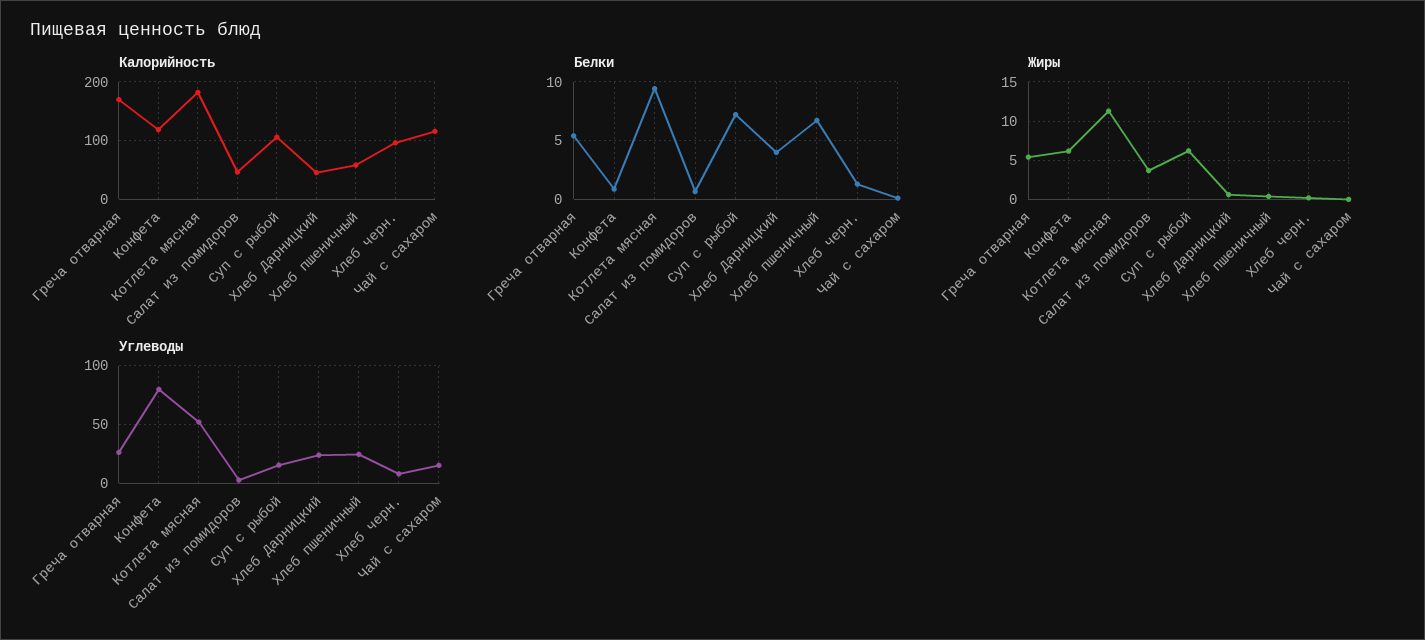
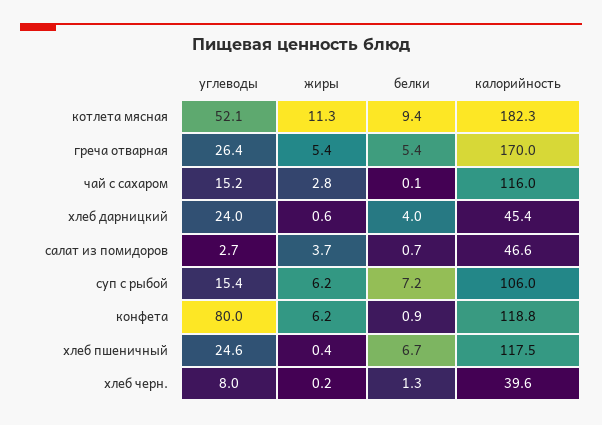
Калорийность, Хлеб пшеничный: 60 -> 117.5
Калорийность, Хлеб черн.: 100 -> 39.6
Жиры, Чай с сахаром: 0 -> 2.8

